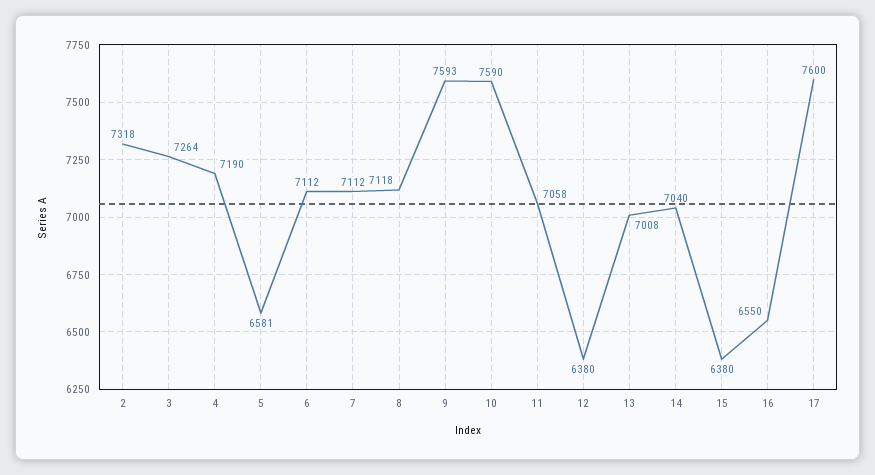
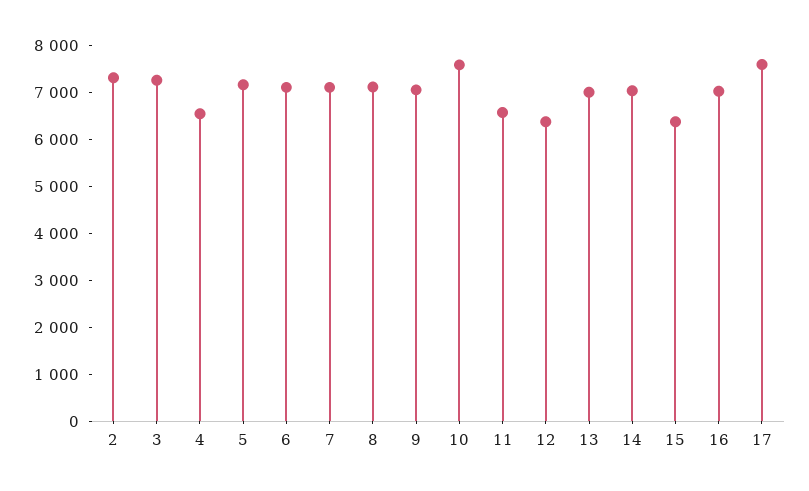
4: 7190 -> 6600
5: 6581 -> 7200
9: 7593 -> 7000
11: 7058 -> 6600
16: 6550 -> 7000

